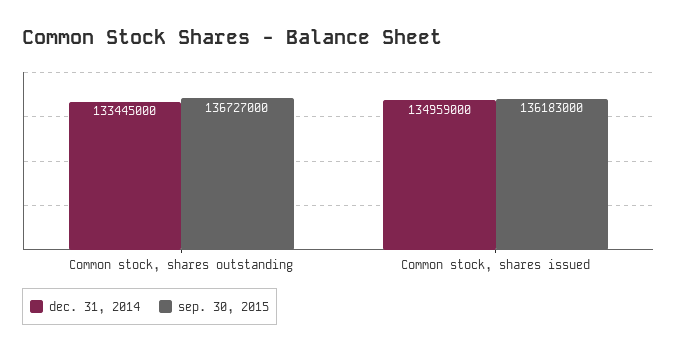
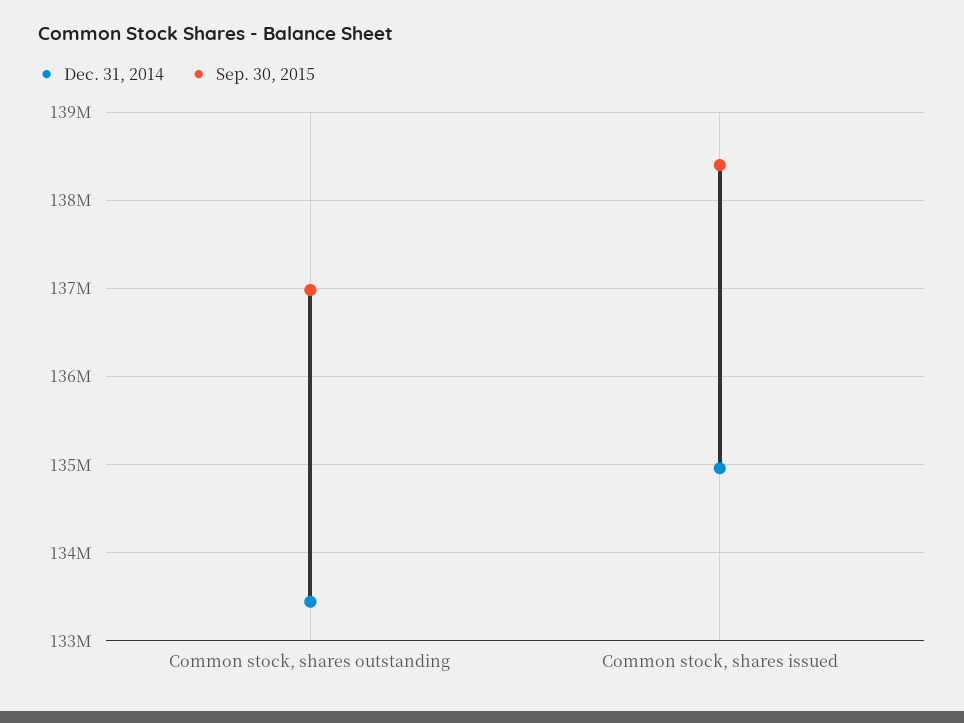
sep. 30, 2015, Common stock, shares outstanding: 136727000 -> 137000000
sep. 30, 2015, Common stock, shares issued: 136183000 -> 138400000

